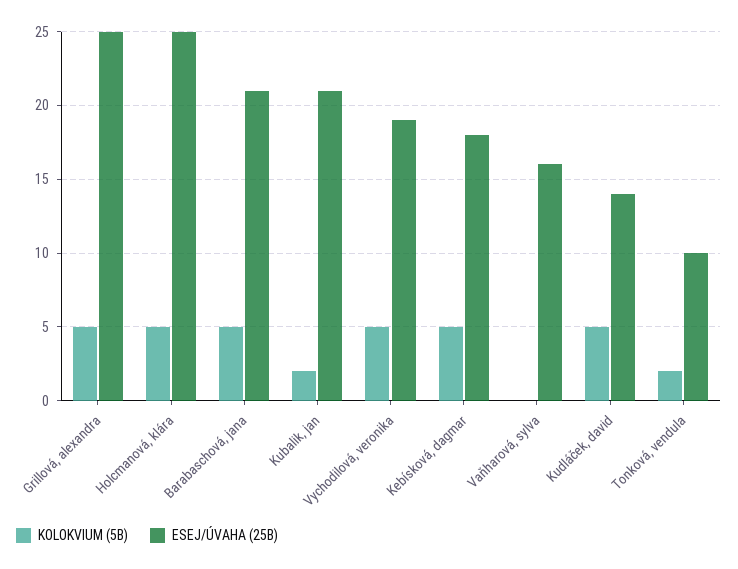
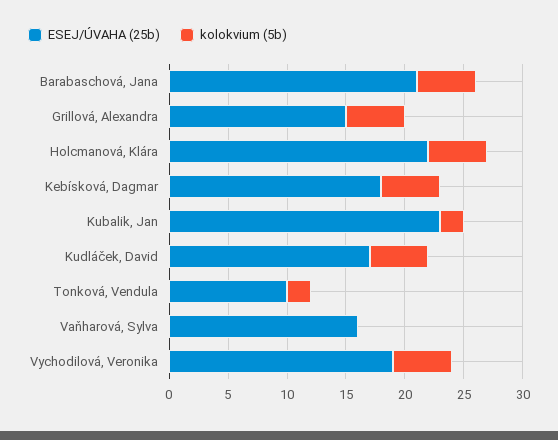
ESEJ/ÚVAHA (25B), Grillová, alexandra: 25 -> 15
ESEJ/ÚVAHA (25B), Holcmanová, klára: 25 -> 22
ESEJ/ÚVAHA (25B), Kubalik, jan: 21 -> 23
ESEJ/ÚVAHA (25B), Kudláček, david: 14 -> 17

